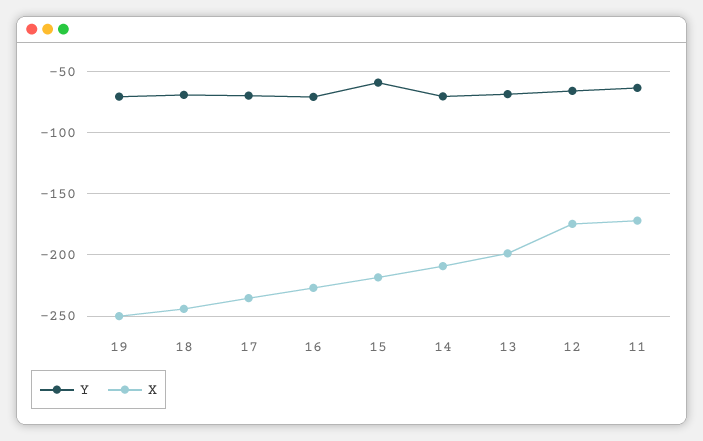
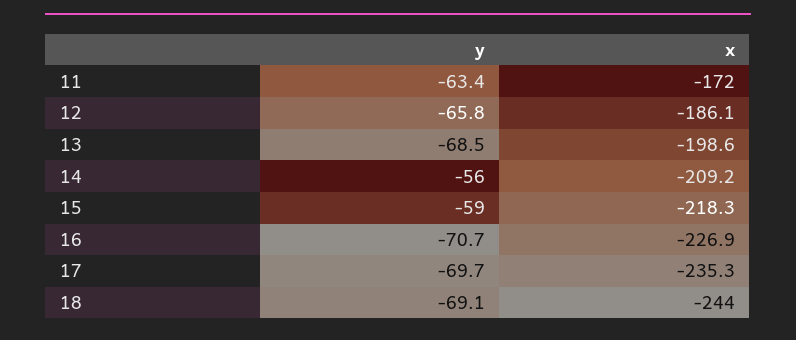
Y, 19: -70 -> none
X, 19: -250 -> none
Y, 14: -70 -> -56
X, 12: -175 -> -186.1

